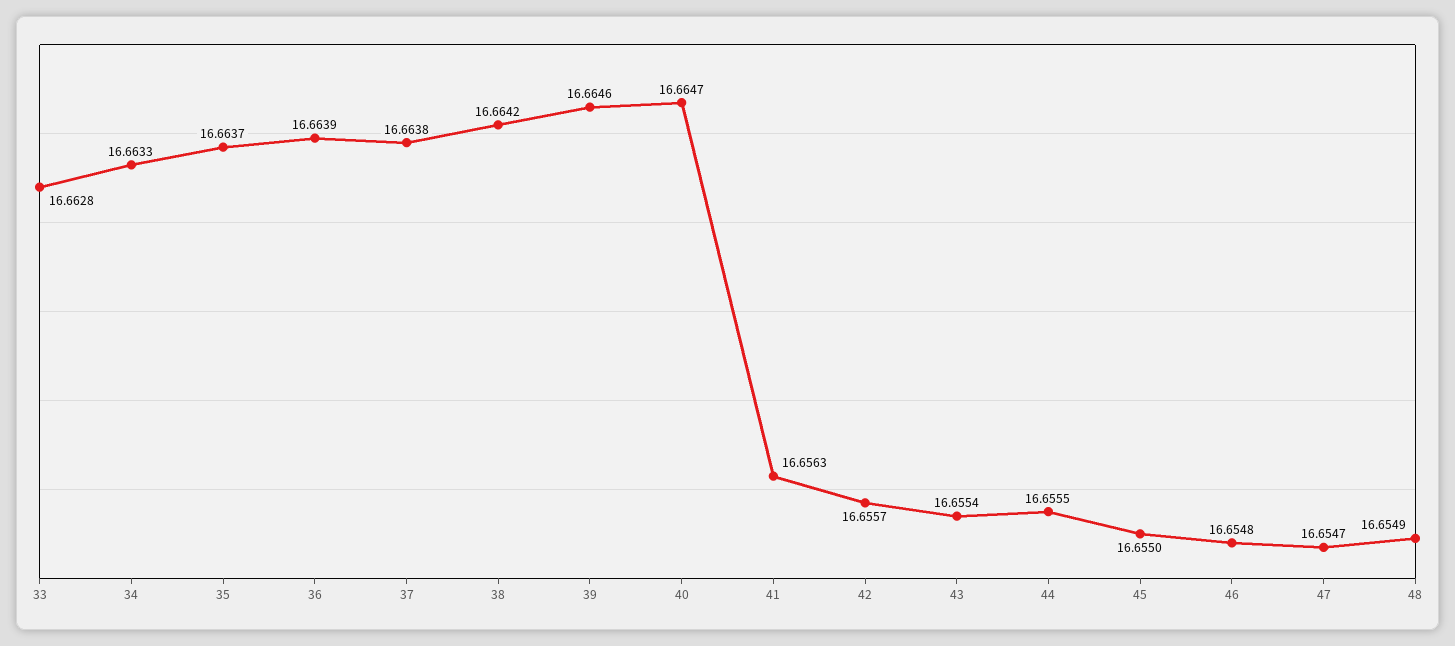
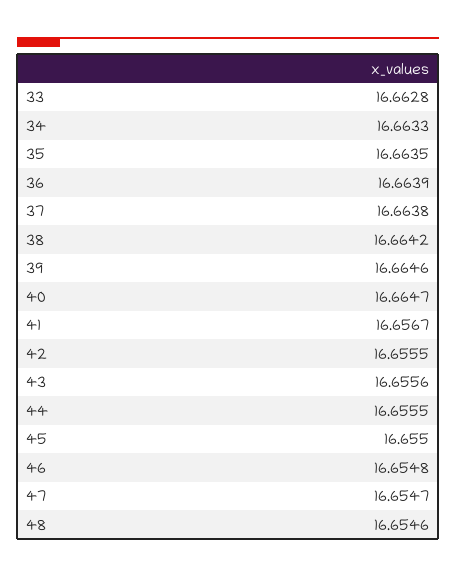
35: 16.6637 -> 16.6635
41: 16.6563 -> 16.6567
42: 16.6557 -> 16.6555
43: 16.6554 -> 16.6556
48: 16.6549 -> 16.6546

